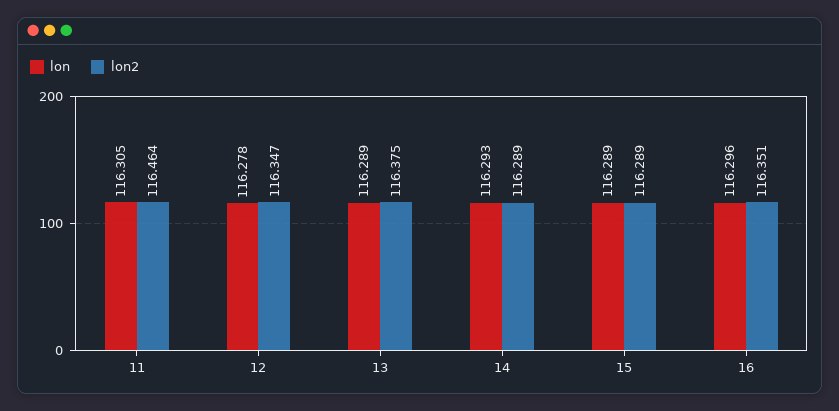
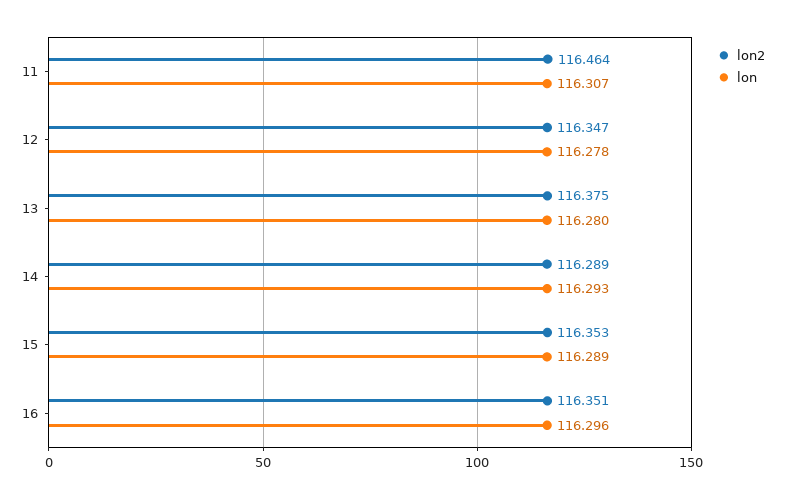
lon, 11: 116.305 -> 116.307
lon, 13: 116.289 -> 116.28
lon2, 15: 116.289 -> 116.353

